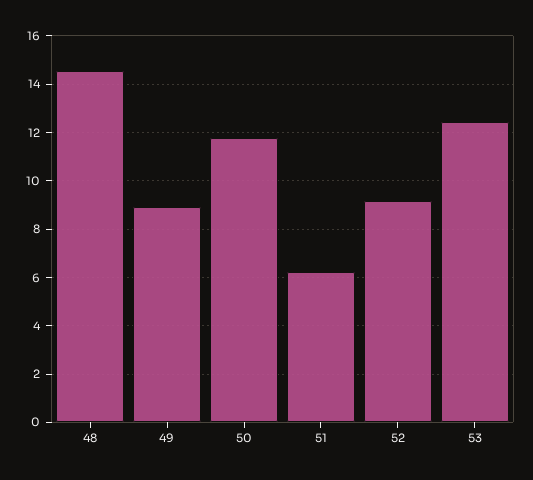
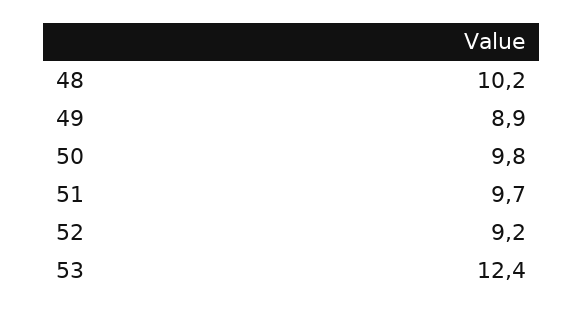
48: 14.5 -> 10.2
50: 11.75 -> 9.8
51: 6.25 -> 9.7

